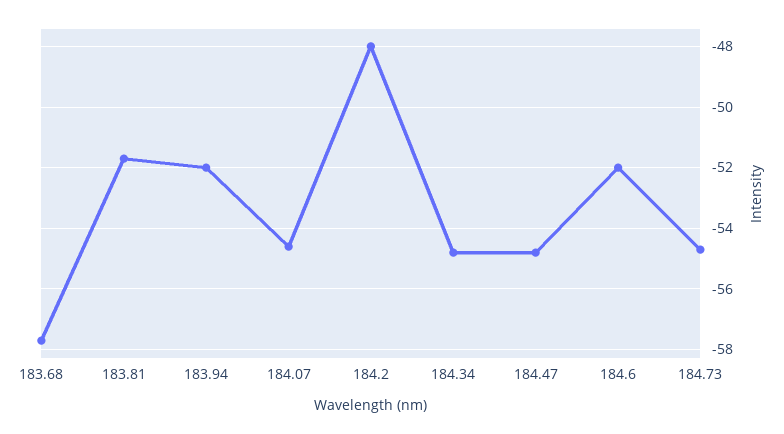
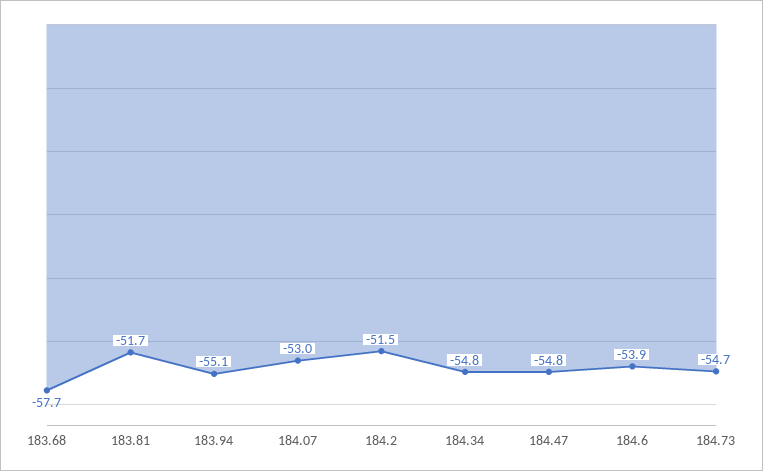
183.94: -52 -> -55.1
184.07: -54.5 -> -53
184.2: -48 -> -51.5
184.6: -52 -> -53.9

